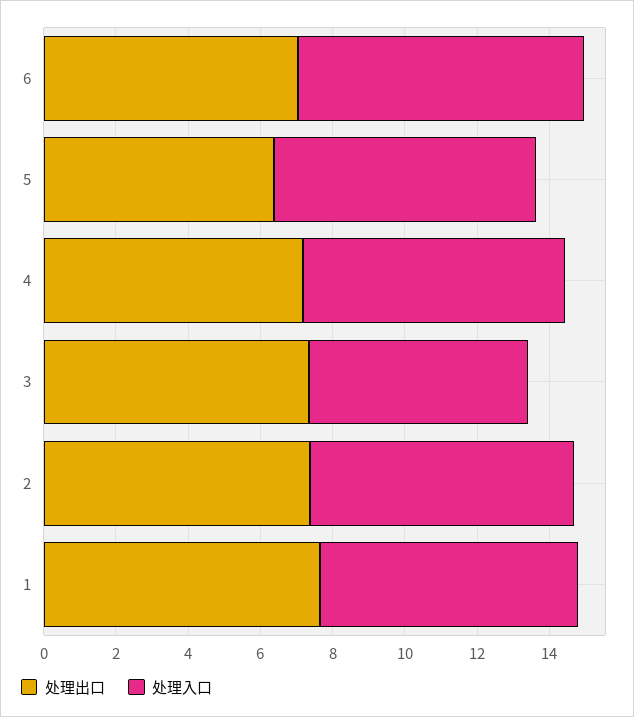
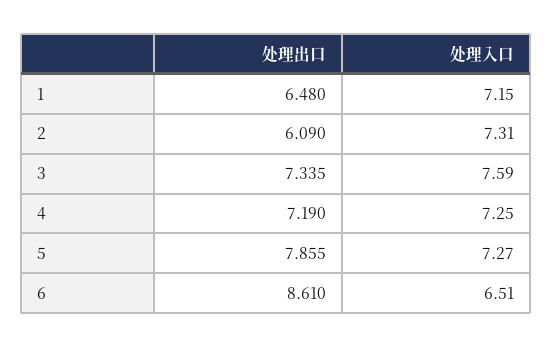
处理出口, 6: 7 -> 8.61
处理入口, 6: 8 -> 6.51
处理出口, 5: 6.5 -> 7.855
处理入口, 3: 6 -> 7.59
处理出口, 2: 7.5 -> 6.09
处理出口, 1: 7.5 -> 6.48

